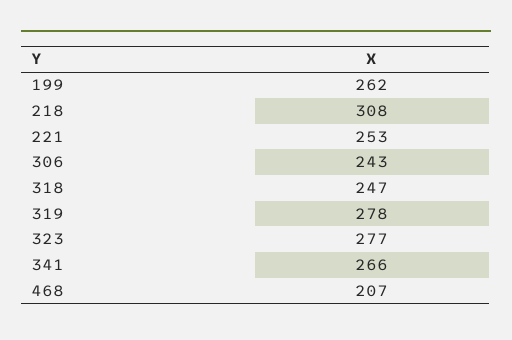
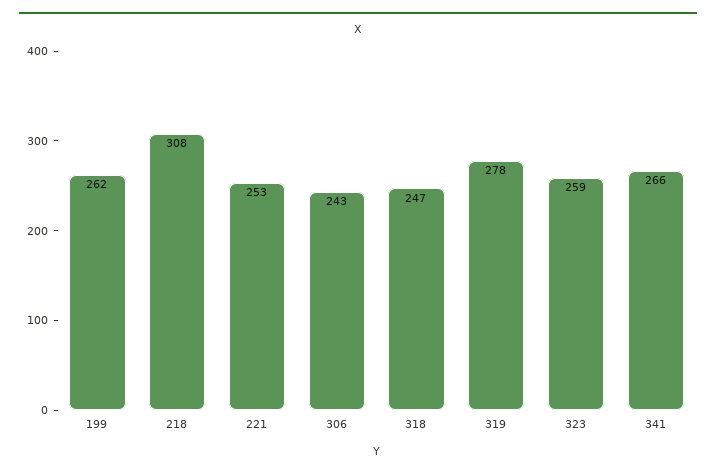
323: 277 -> 259
468: 207 -> none

